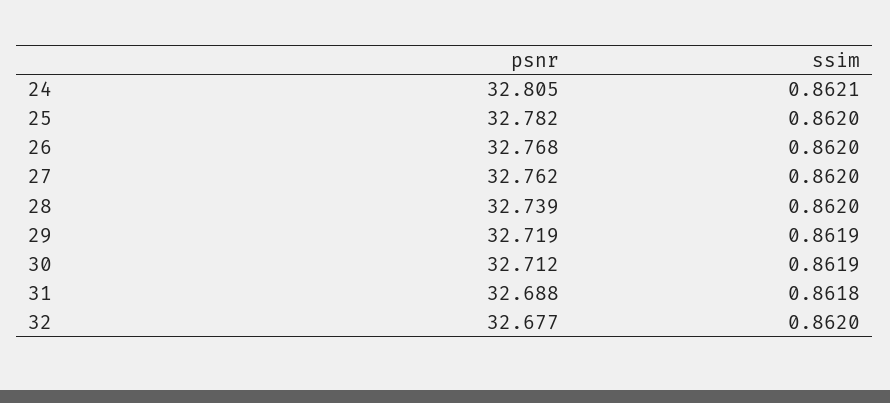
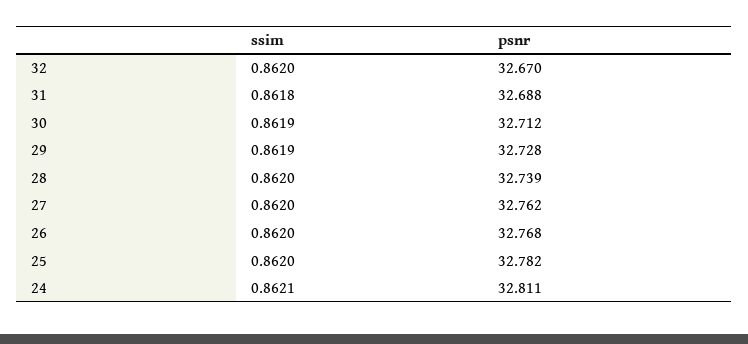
psnr, 24: 32.805 -> 32.811
psnr, 29: 32.719 -> 32.728
psnr, 32: 32.677 -> 32.67

